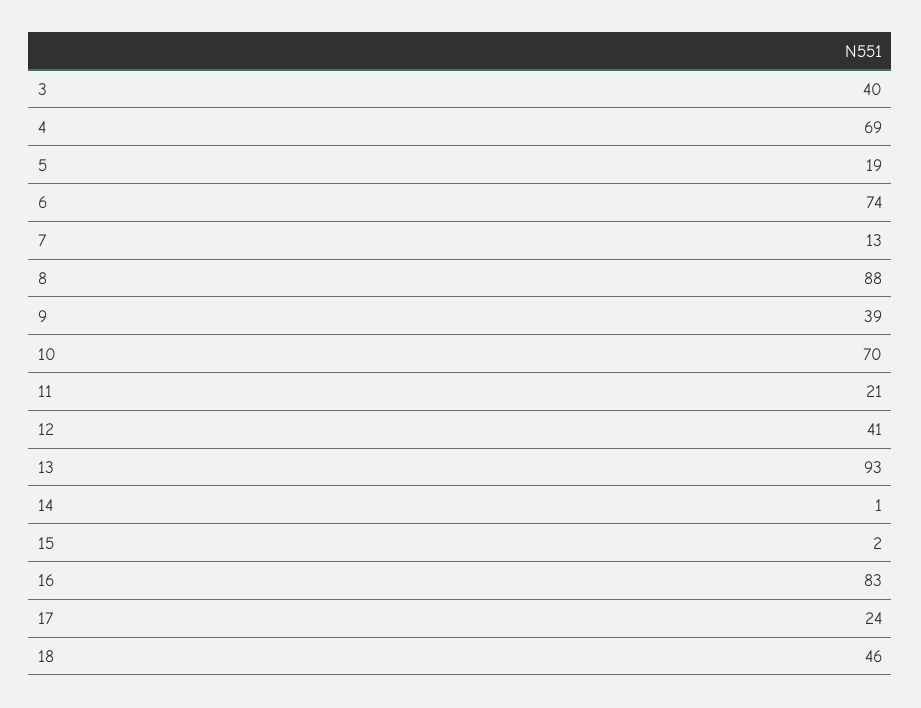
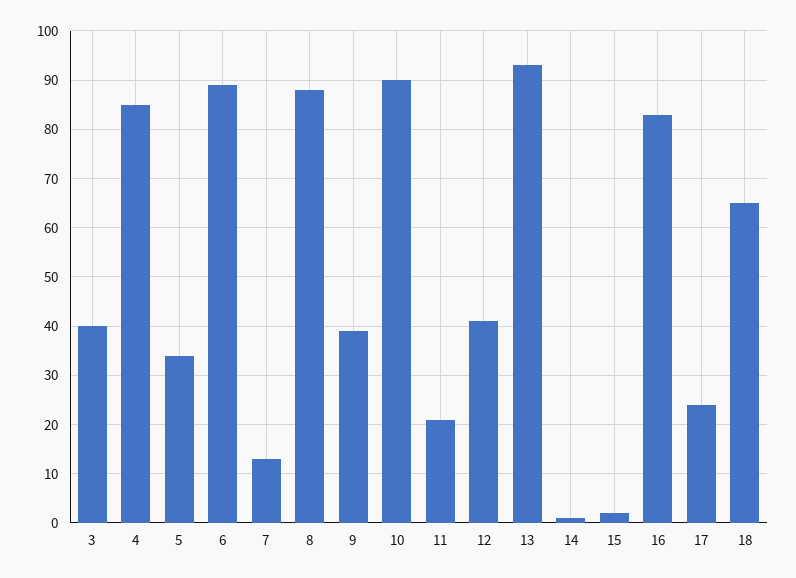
4: 69 -> 85
5: 19 -> 35
6: 74 -> 90
10: 70 -> 90
18: 46 -> 65

